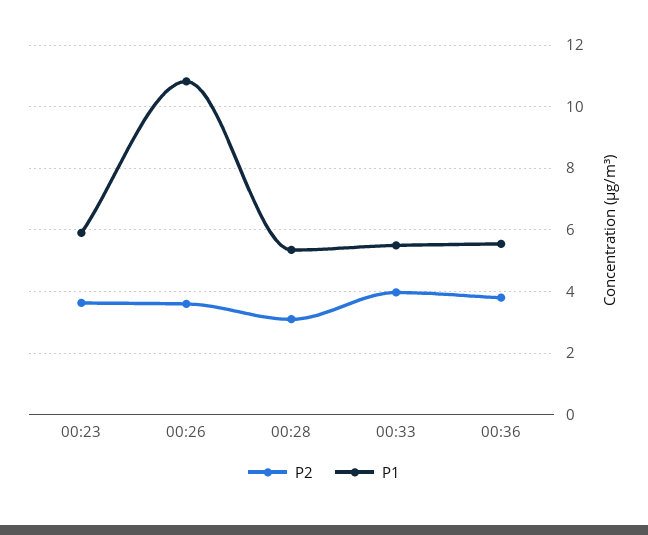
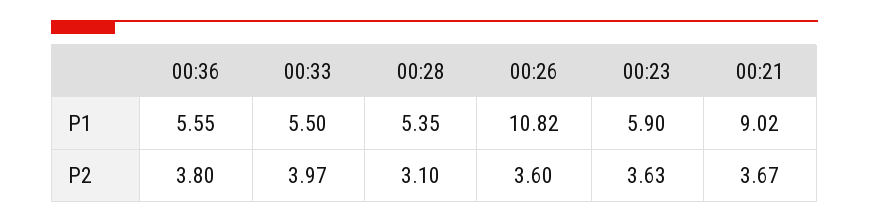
P1, 00:21: none -> 9.02
P2, 00:21: none -> 3.67

